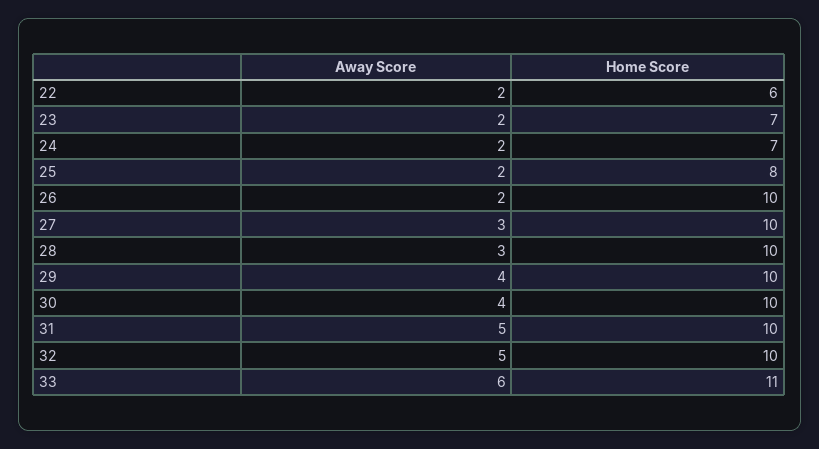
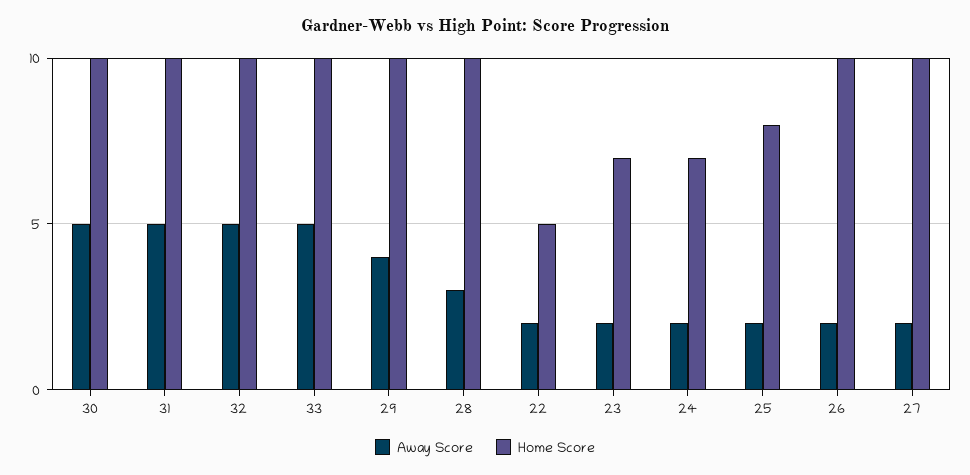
Home Score, 22: 6 -> 5
Away Score, 27: 3 -> 2
Away Score, 30: 4 -> 5
Away Score, 33: 6 -> 5
Home Score, 33: 11 -> 10

